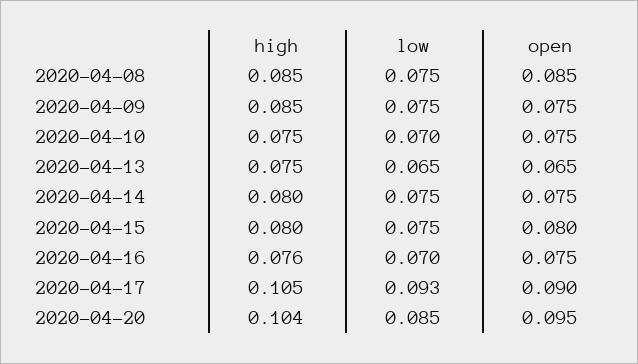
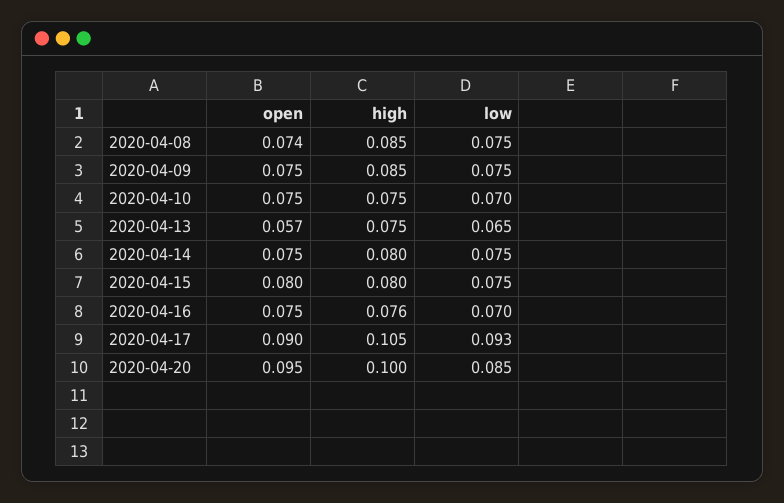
open, 2020-04-08: 0.085 -> 0.074
open, 2020-04-13: 0.065 -> 0.057
high, 2020-04-20: 0.104 -> 0.1

